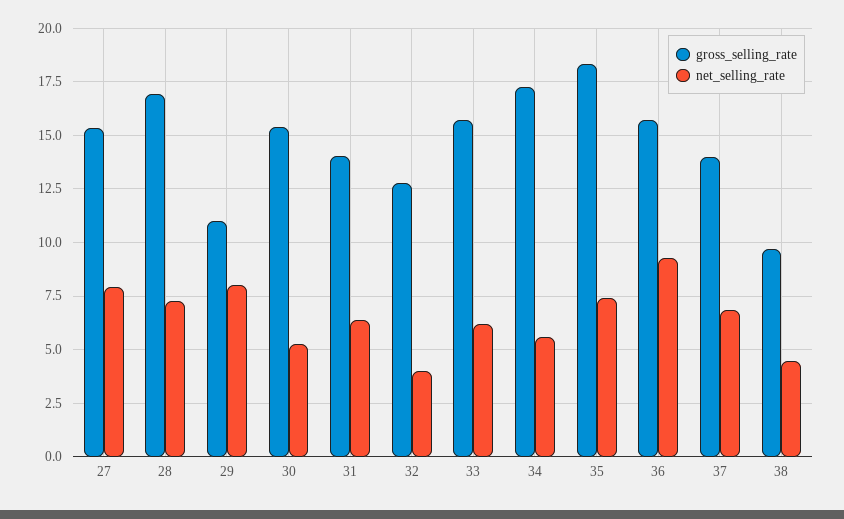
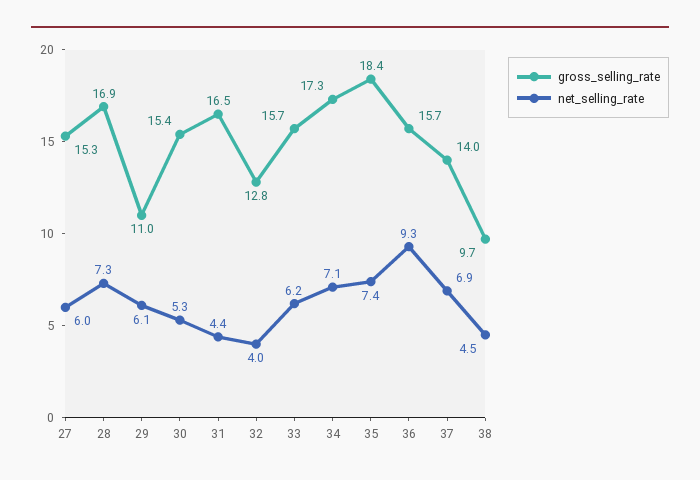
net_selling_rate, 27: 8 -> 6
net_selling_rate, 29: 8 -> 6.1
gross_selling_rate, 31: 14 -> 16.5
net_selling_rate, 31: 6.5 -> 4.4
net_selling_rate, 34: 5.5 -> 7.1

